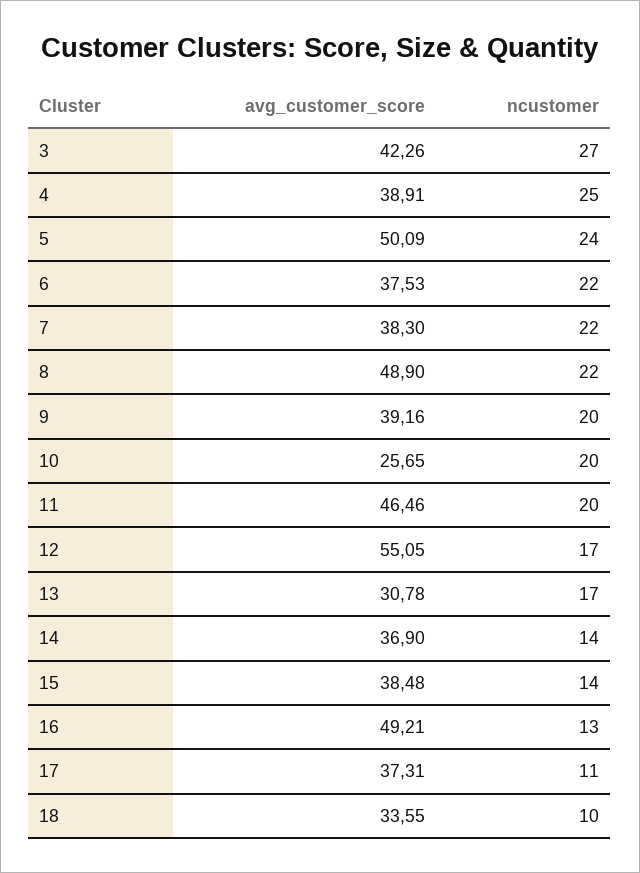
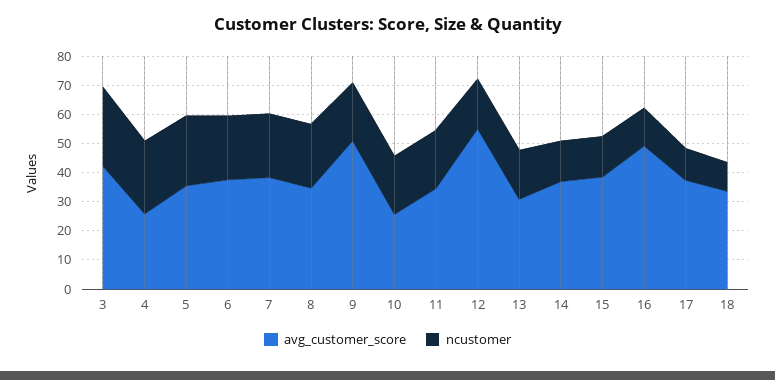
avg_customer_score, 4: 38.91 -> 25
avg_customer_score, 5: 50.09 -> 35
avg_customer_score, 8: 48.9 -> 35
avg_customer_score, 9: 39.16 -> 50
avg_customer_score, 11: 46.46 -> 35

